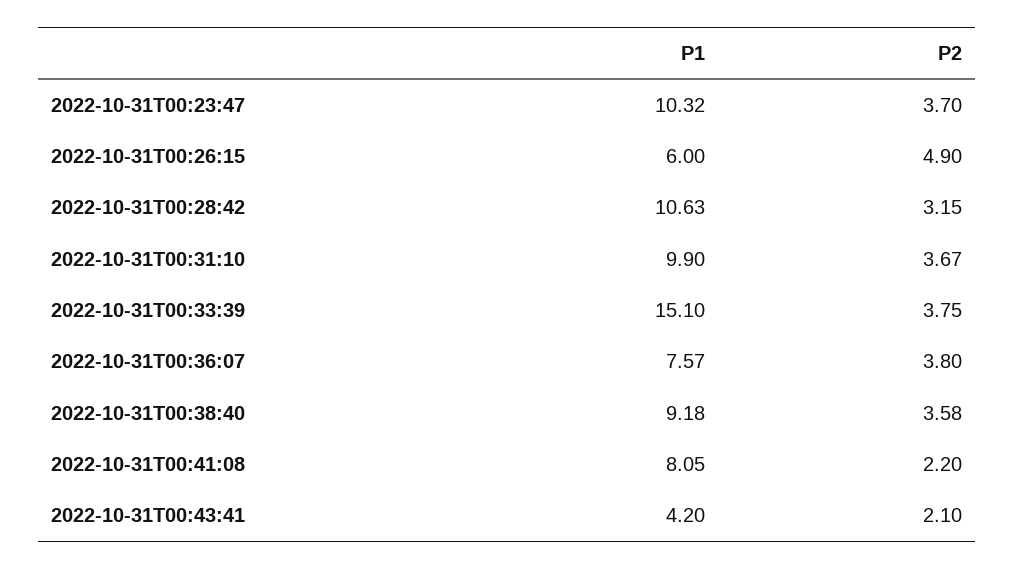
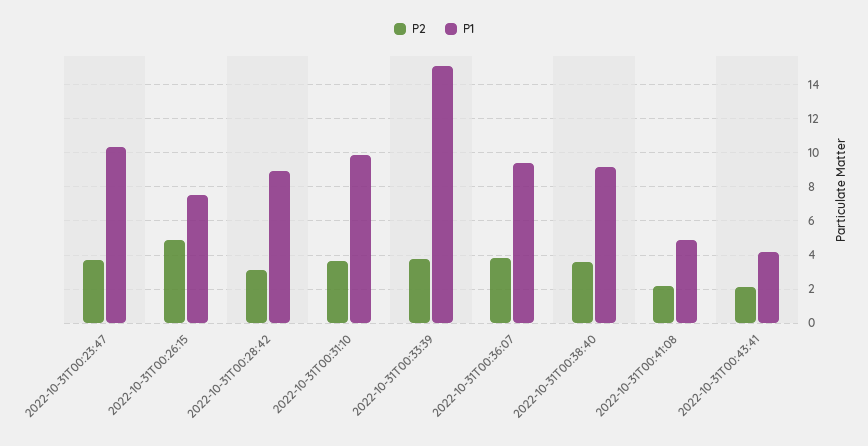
P1, 2022-10-31T00:26:15: 6 -> 7.5
P1, 2022-10-31T00:28:42: 10.63 -> 9
P1, 2022-10-31T00:36:07: 7.57 -> 9.5
P1, 2022-10-31T00:41:08: 8.05 -> 5

